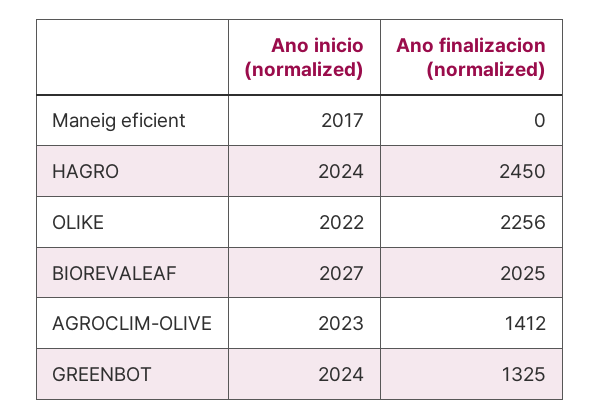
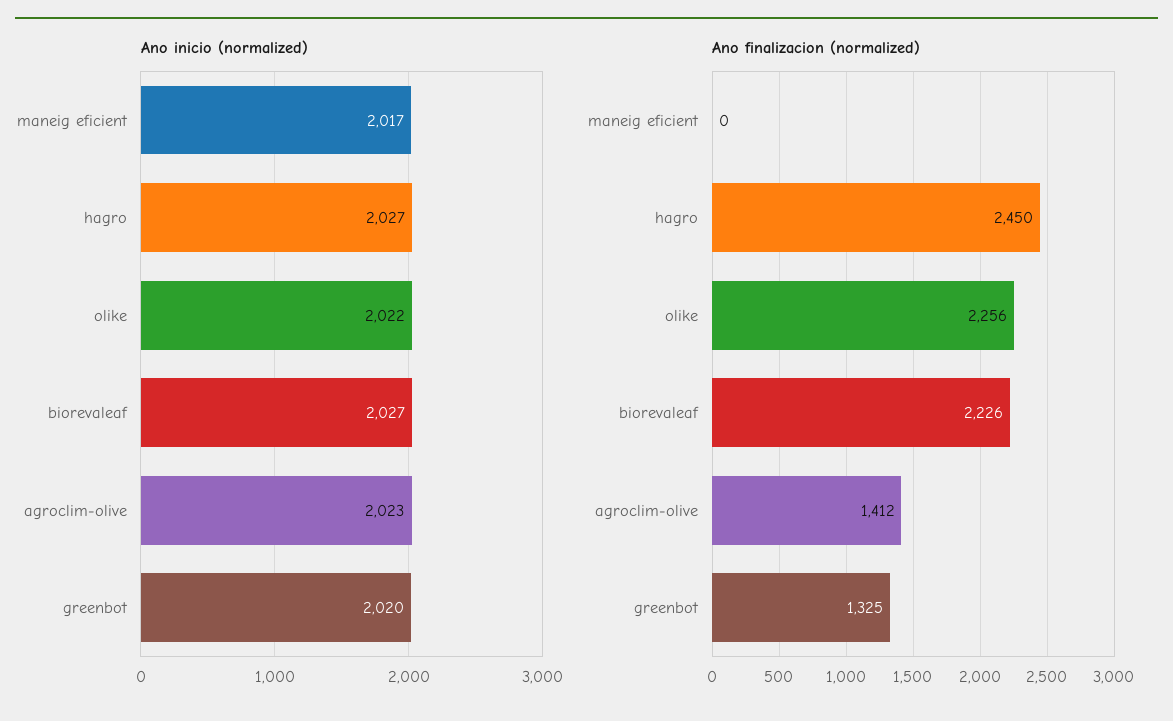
Ano inicio (normalized), HAGRO: 2024 -> 2027
Ano finalizacion (normalized), BIOREVALEAF: 2025 -> 2226
Ano inicio (normalized), GREENBOT: 2024 -> 2020

